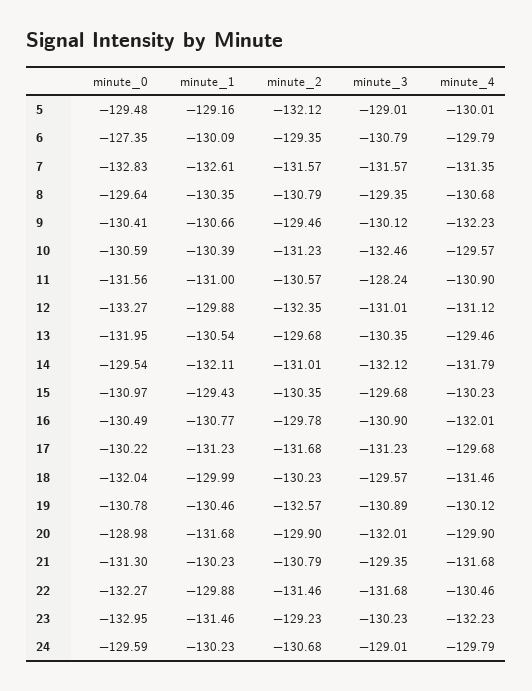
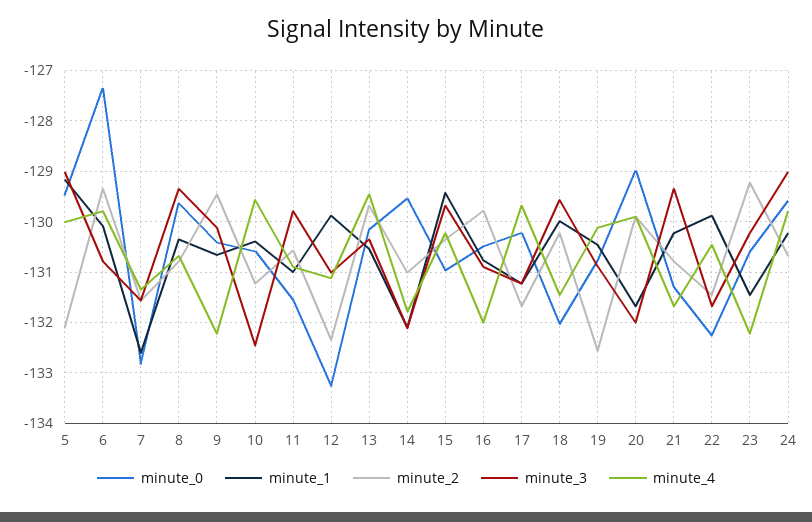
minute_3, 11: -128.24 -> -129.8
minute_0, 13: -131.95 -> -130.2
minute_0, 23: -132.95 -> -130.6

